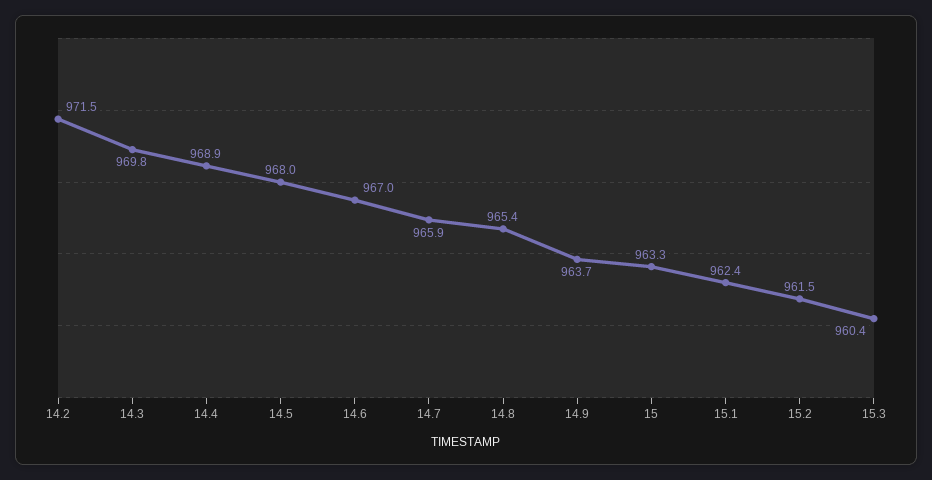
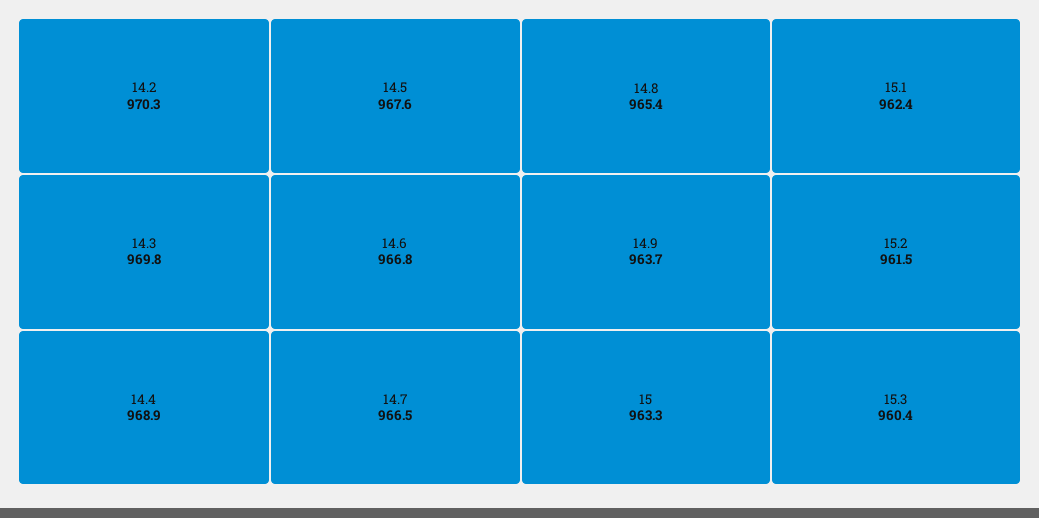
14.2: 971.5 -> 970.3
14.5: 968 -> 967.6
14.6: 967 -> 966.8
14.7: 965.9 -> 966.5

